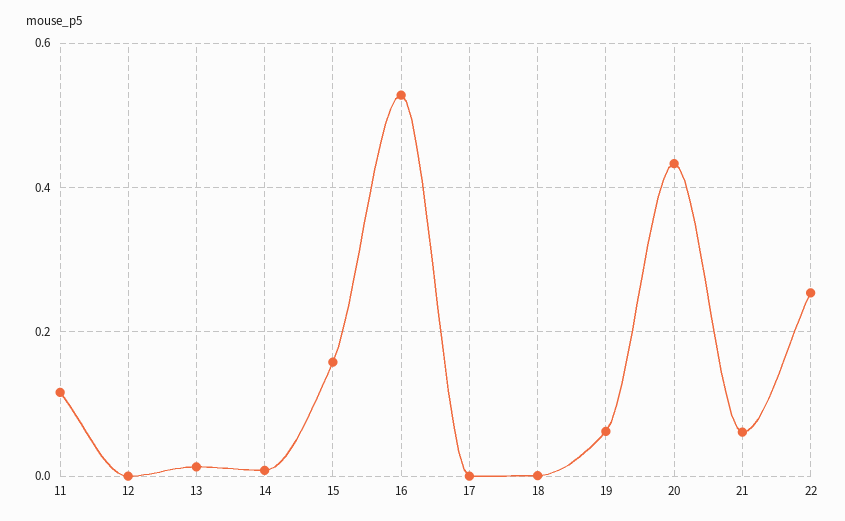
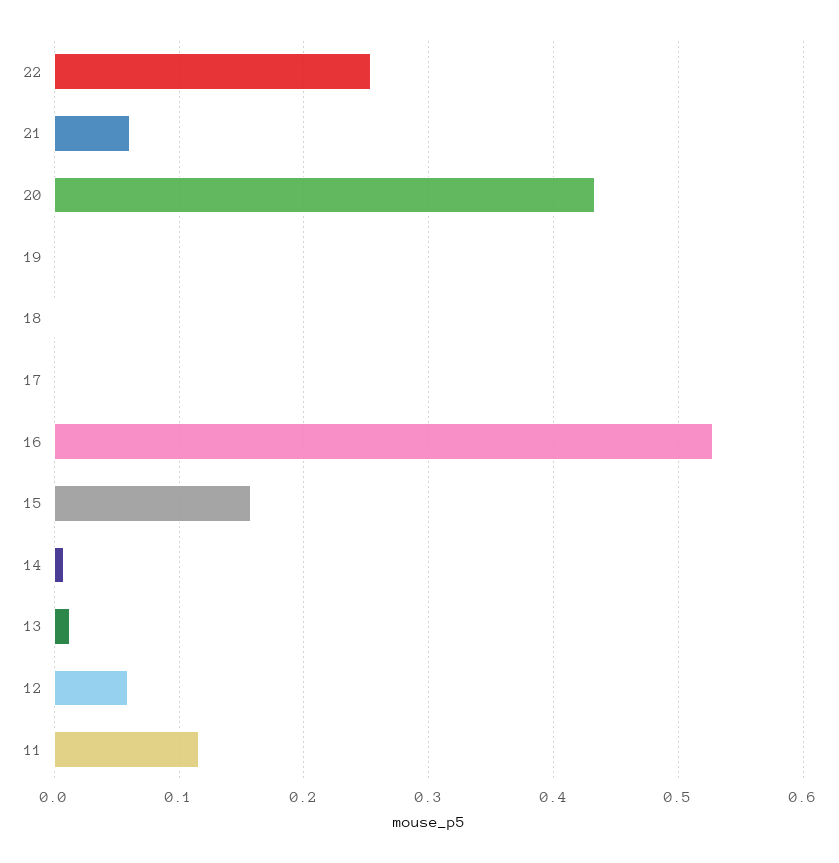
12: 0 -> 0.06
19: 0.06 -> 0

